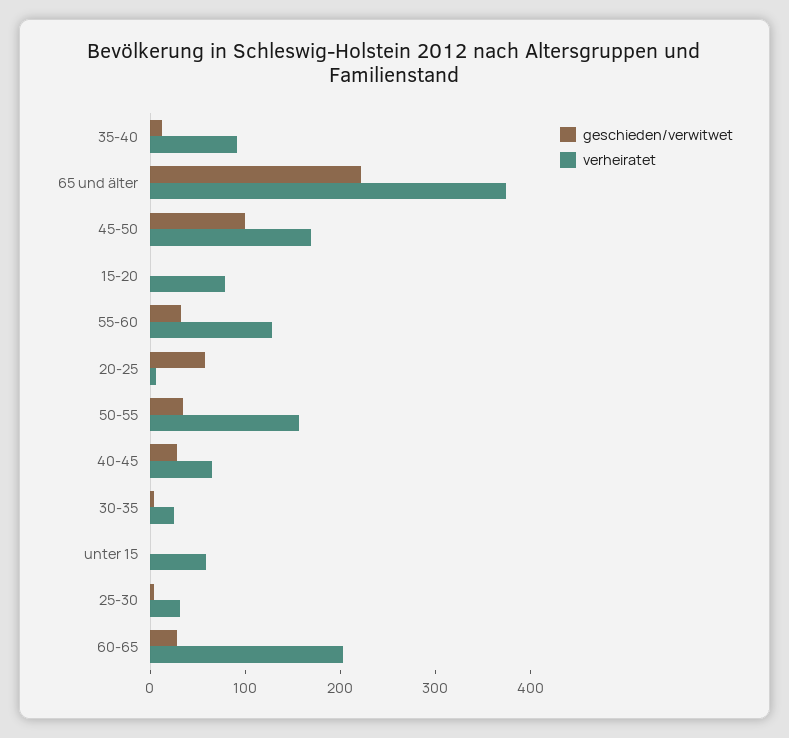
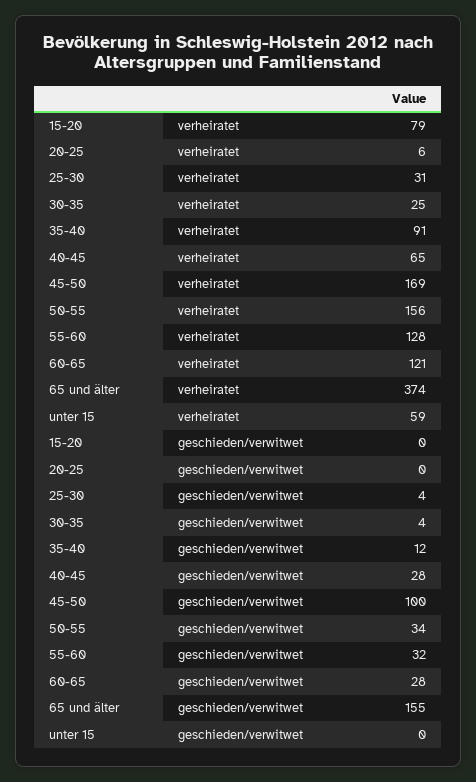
geschieden/verwitwet, 65 und älter: 220 -> 155
geschieden/verwitwet, 20-25: 60 -> 0
verheiratet, 60-65: 200 -> 121

